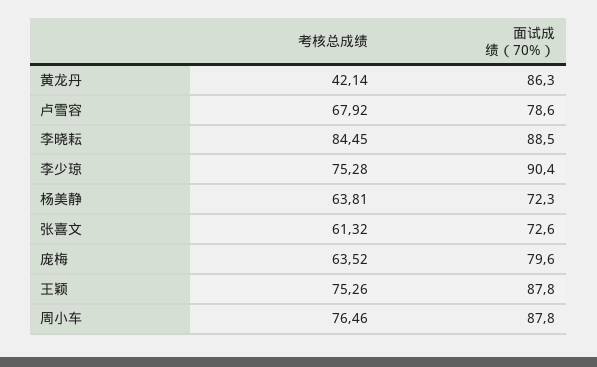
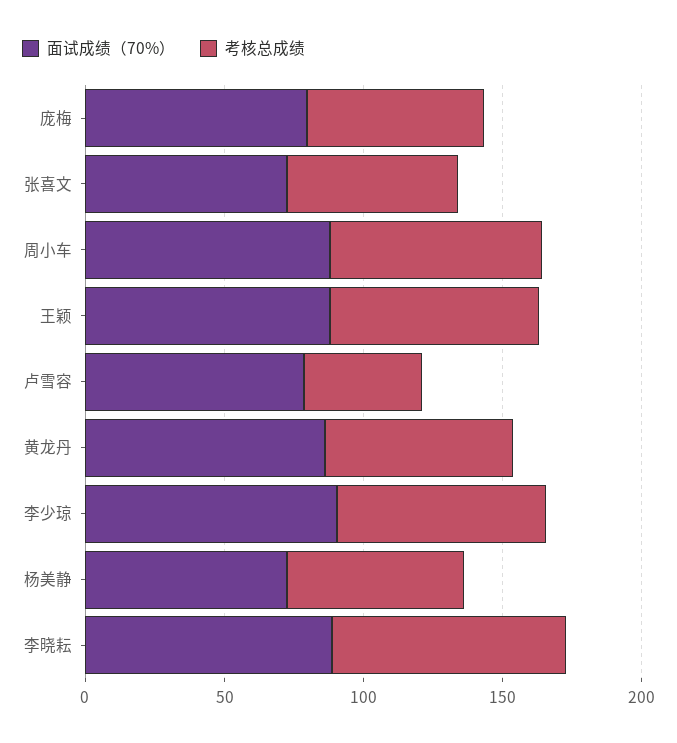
考核总成绩, 黄龙丹: 42.14 -> 70
考核总成绩, 卢雪容: 67.92 -> 40

